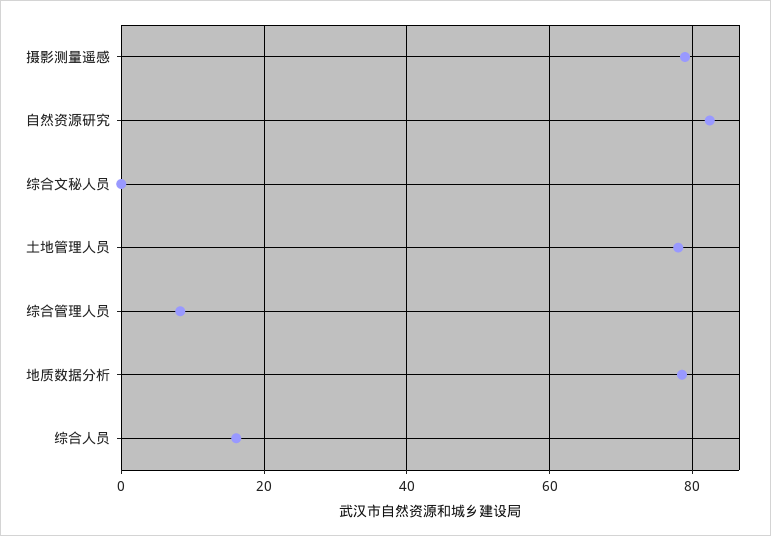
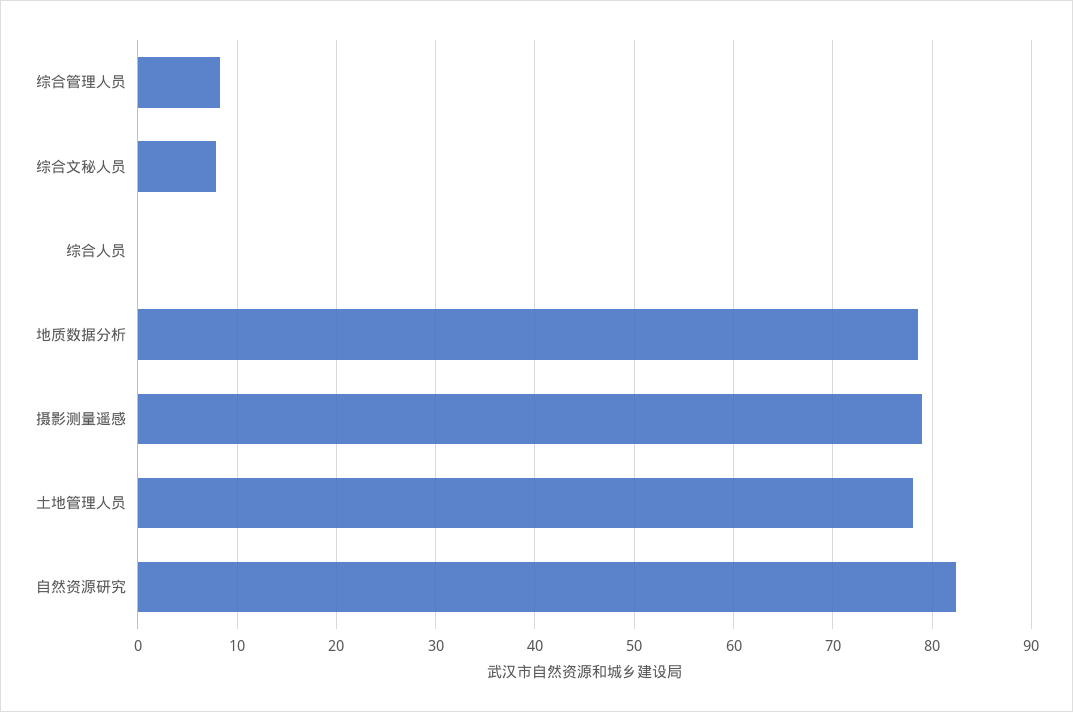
综合文秘人员: 0 -> 8
综合人员: 16 -> 0

